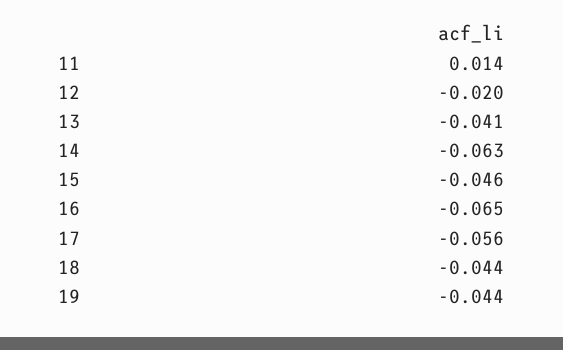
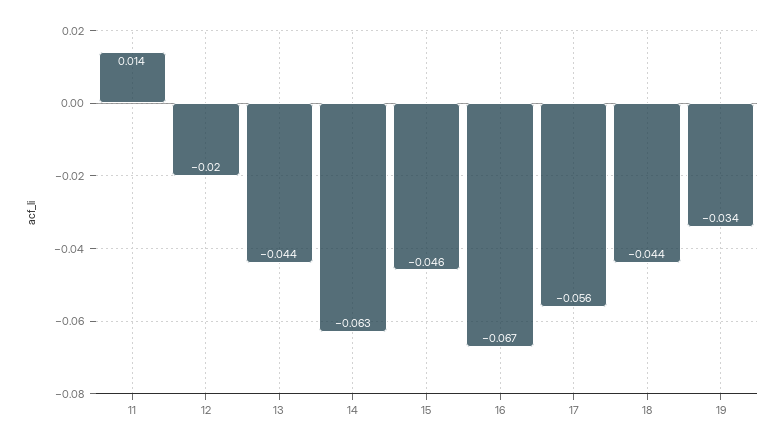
13: -0.041 -> -0.044
16: -0.065 -> -0.067
19: -0.044 -> -0.034

